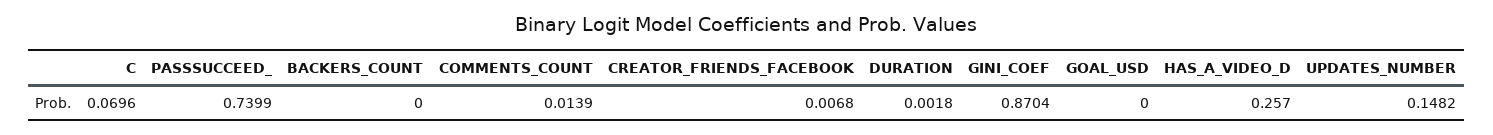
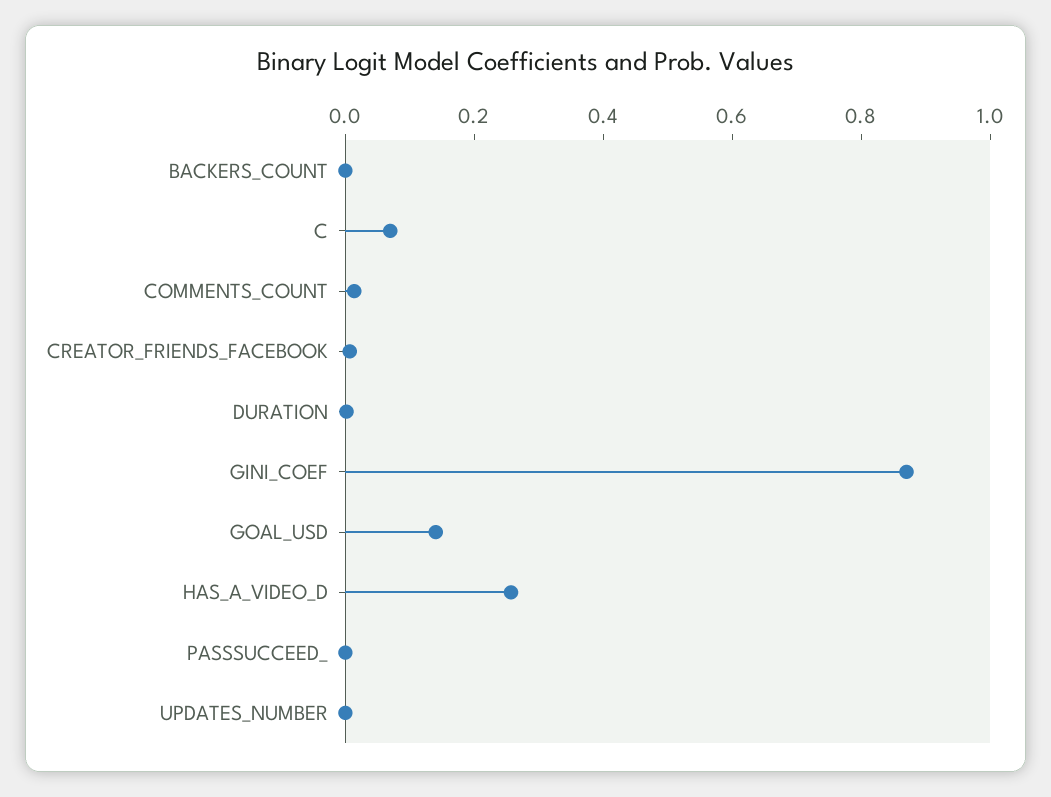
PASSSUCCEED_: 0.7399 -> 0
GOAL_USD: 0 -> 0.15
UPDATES_NUMBER: 0.1482 -> 0

